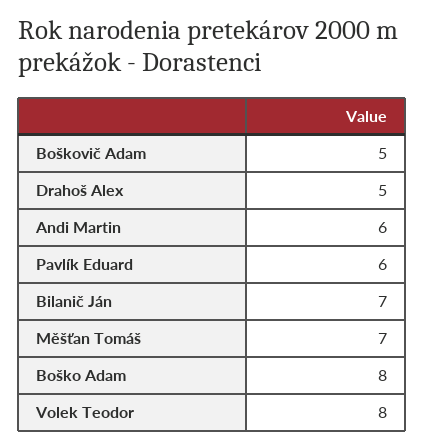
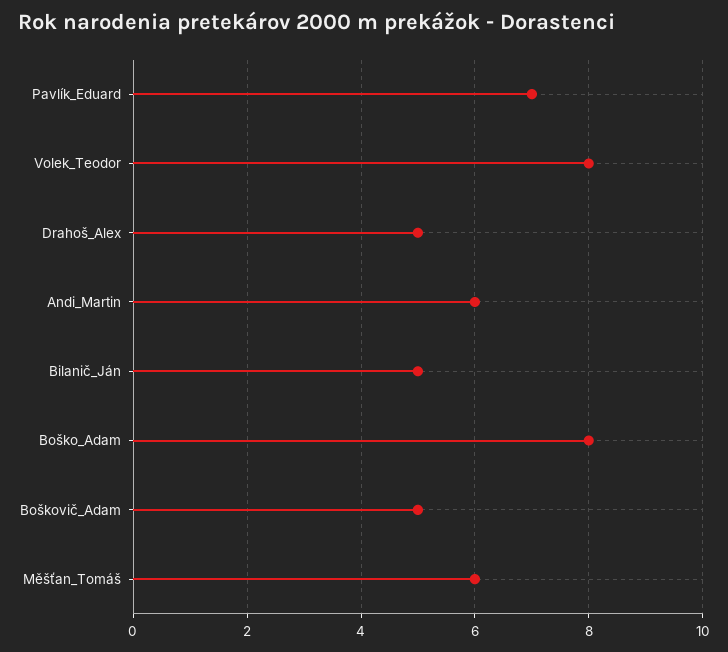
Pavlík Eduard: 6 -> 7
Bilanič Ján: 7 -> 5
Měšťan Tomáš: 7 -> 6

